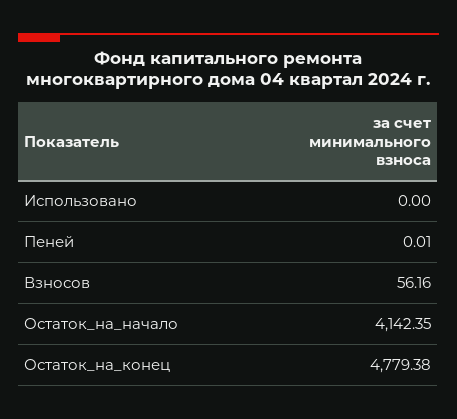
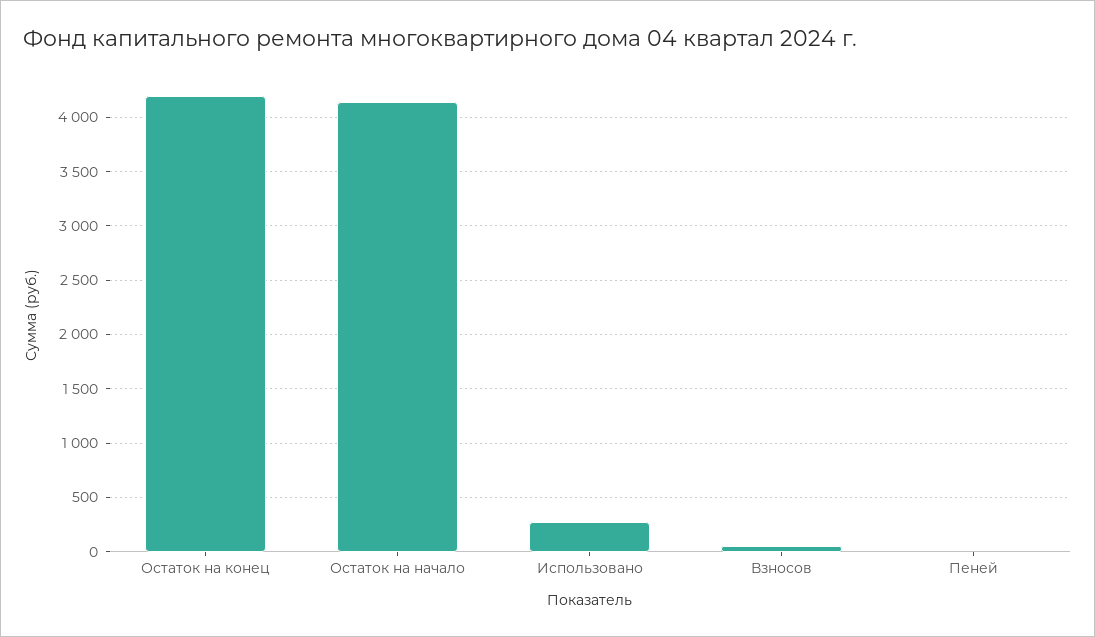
Использовано: 0 -> 300
Остаток_на_конец: 4779.38 -> 4200

